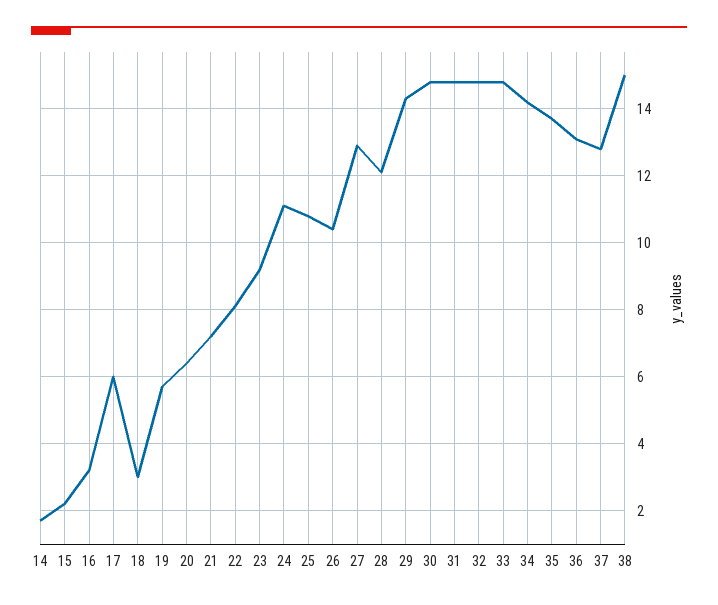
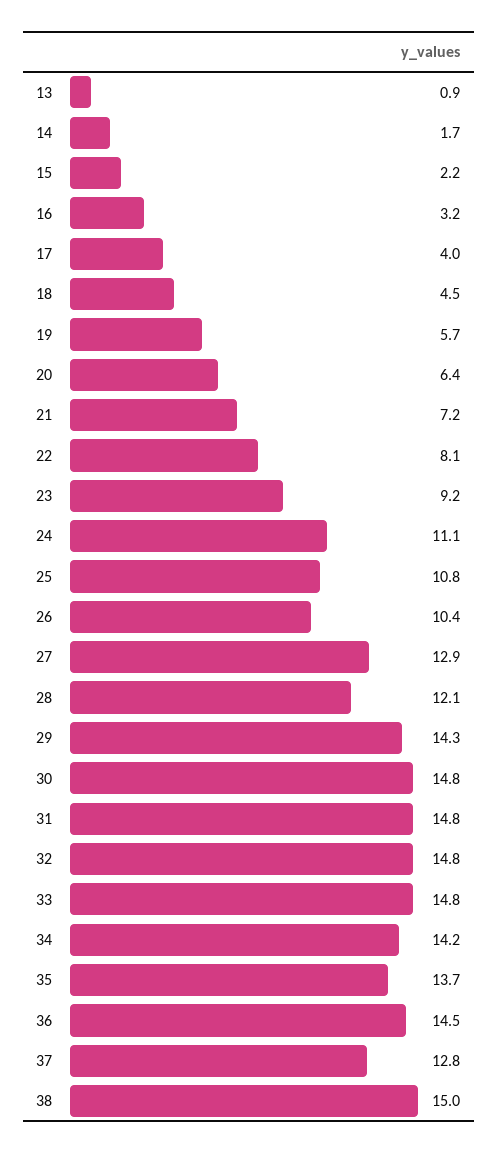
17: 6 -> 4
18: 3 -> 4.5
36: 13 -> 14.5
13: none -> 0.9

